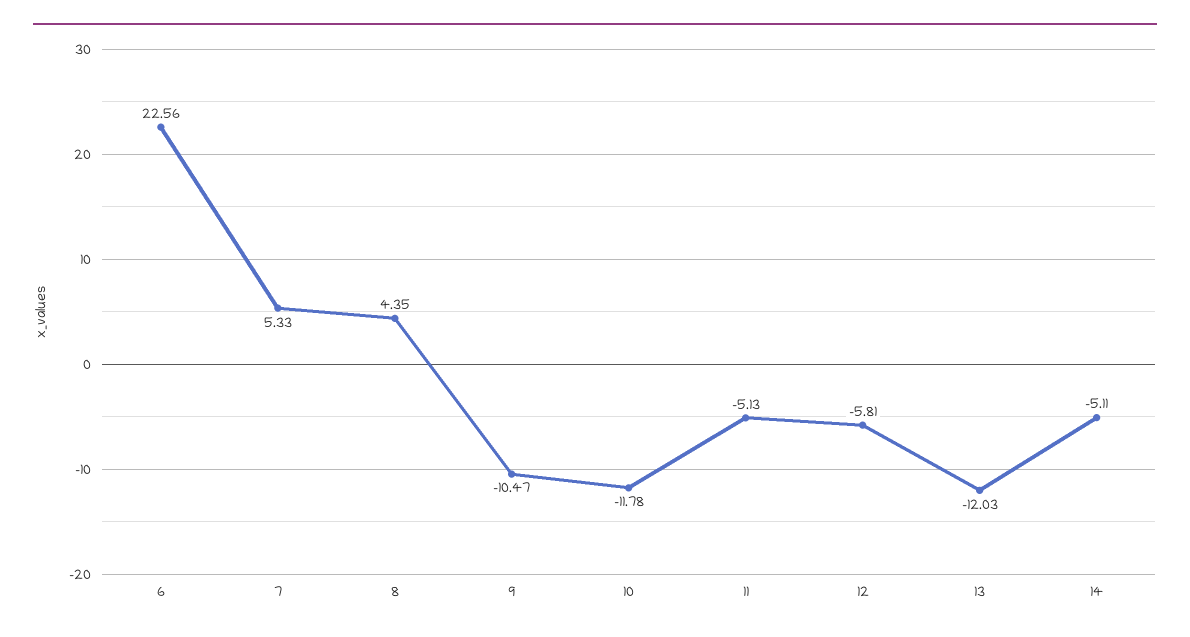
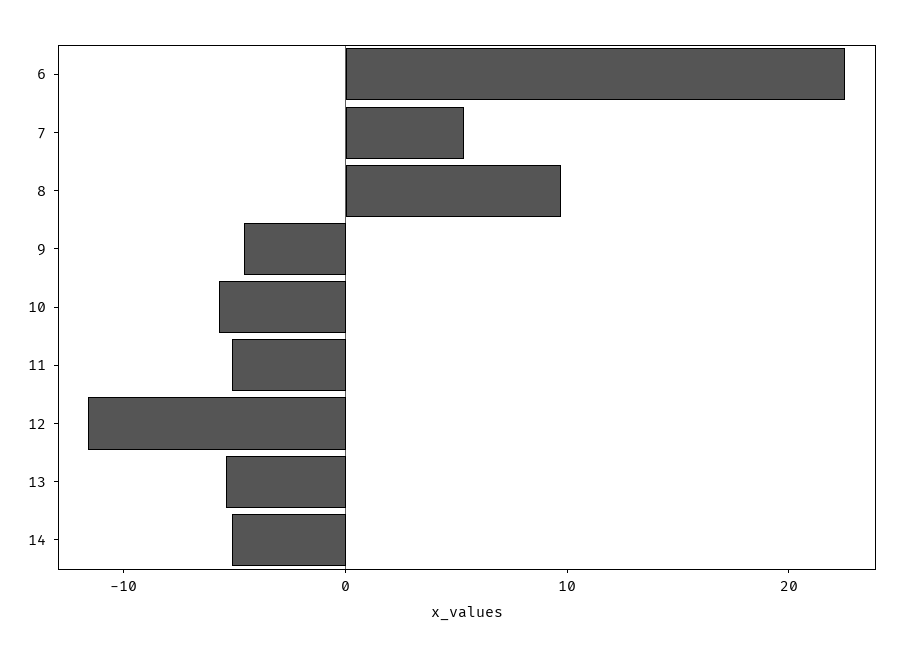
8: 4.35 -> 10
9: -10.47 -> -4
10: -11.78 -> -6
12: -5.81 -> -12
13: -12.03 -> -6

